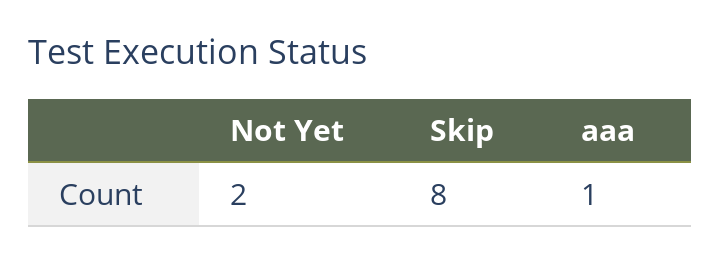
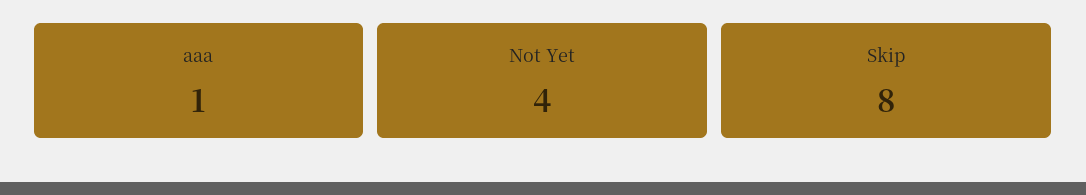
Not Yet: 2 -> 4

